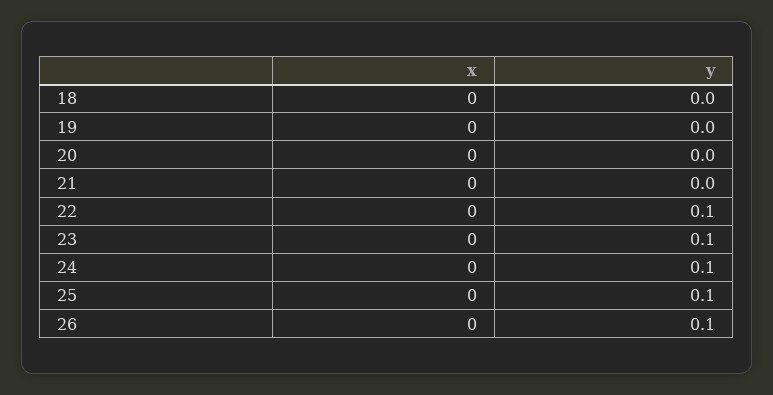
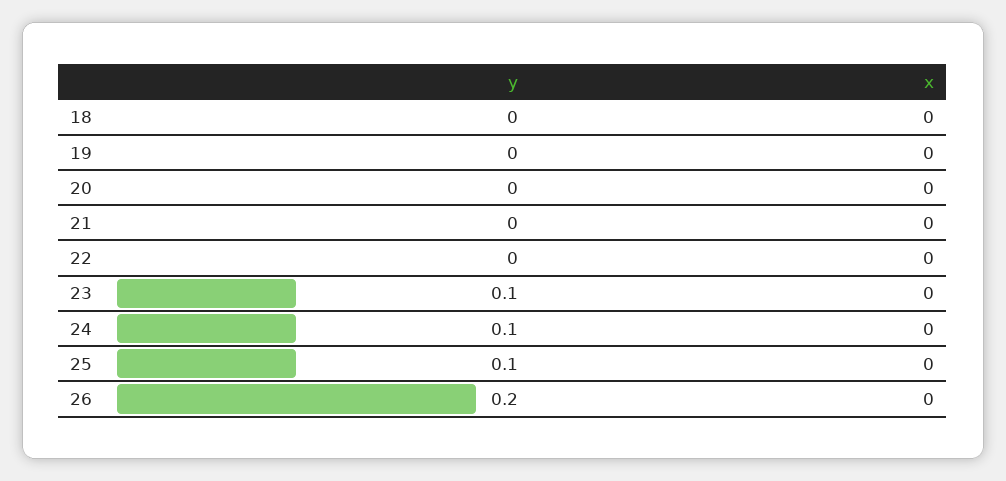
y, 22: 0.1 -> 0
y, 26: 0.1 -> 0.2

